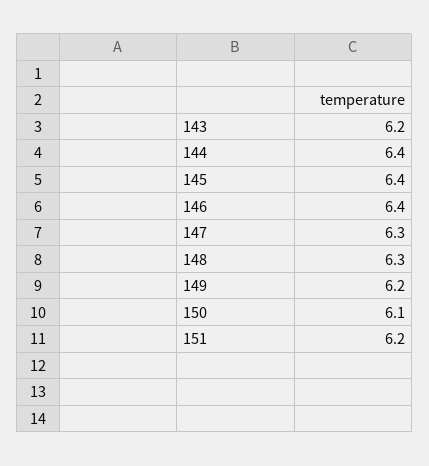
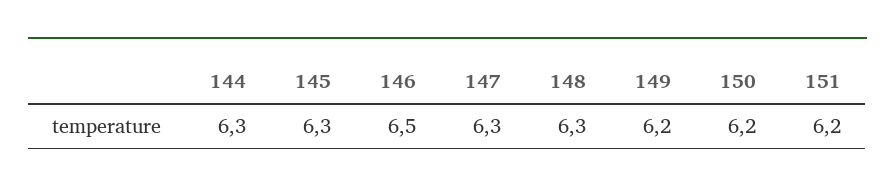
143: 6.2 -> none
144: 6.4 -> 6.3
145: 6.4 -> 6.3
146: 6.4 -> 6.5
150: 6.1 -> 6.2

